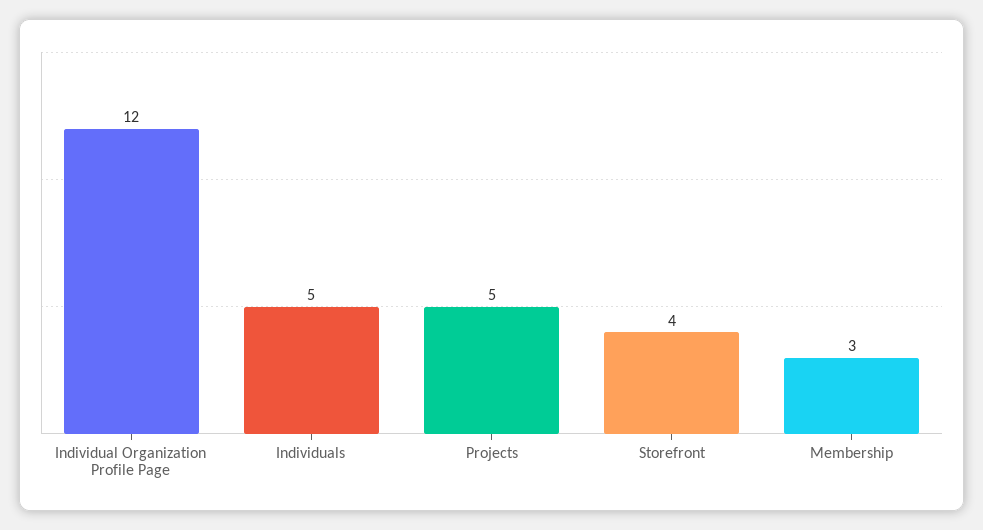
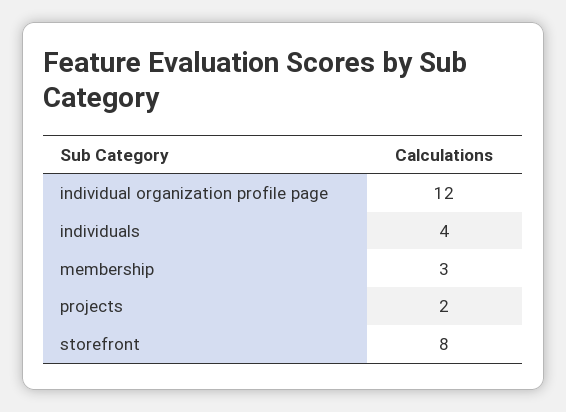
Individuals: 5 -> 4
Projects: 5 -> 2
Storefront: 4 -> 8

